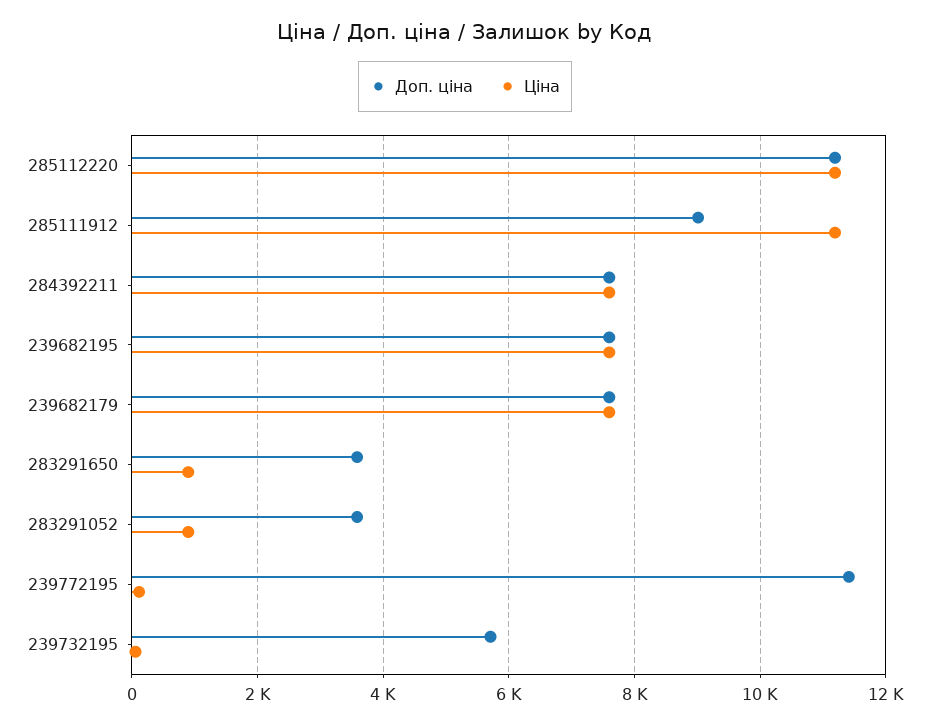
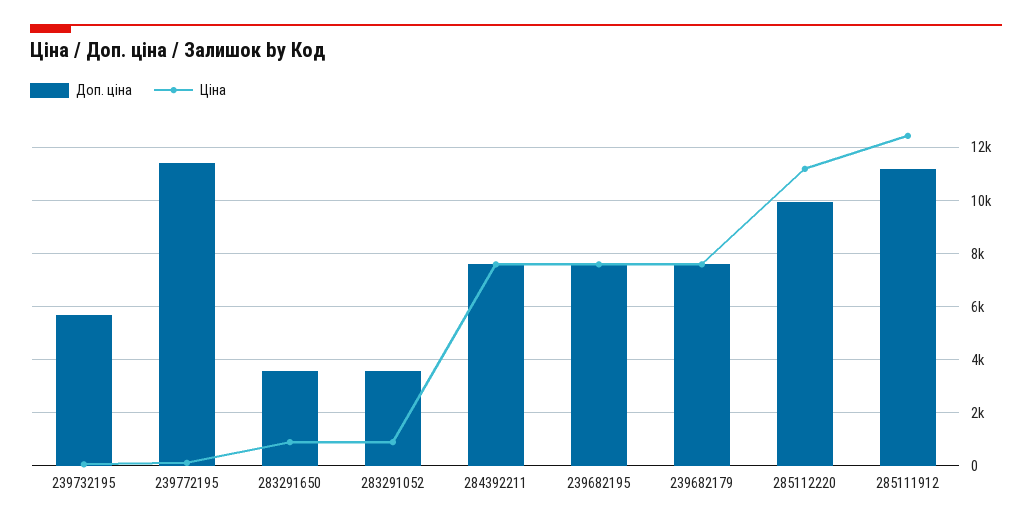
Доп. ціна, 285112220: 11200 -> 10000
Доп. ціна, 285111912: 9000 -> 11250
Ціна, 285111912: 11200 -> 12500

